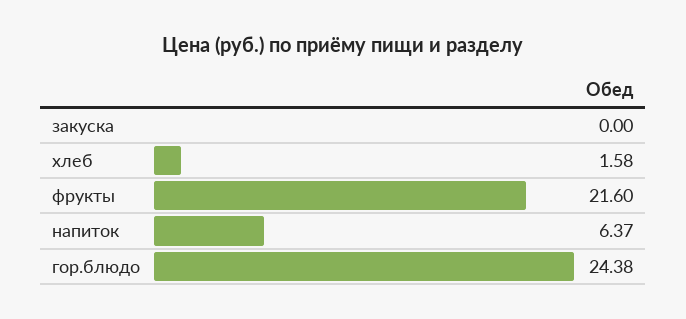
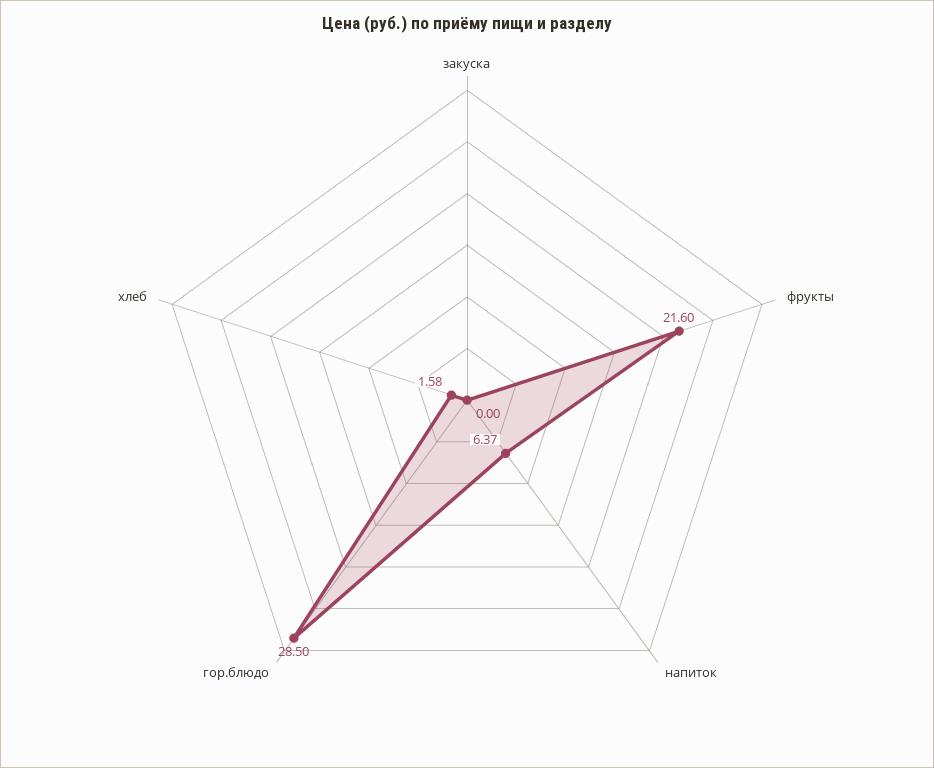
гор.блюдо: 24.38 -> 28.5

